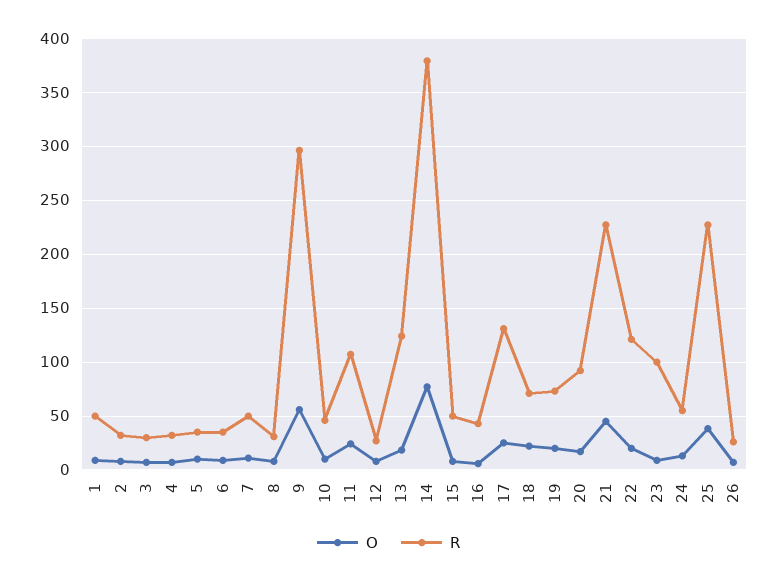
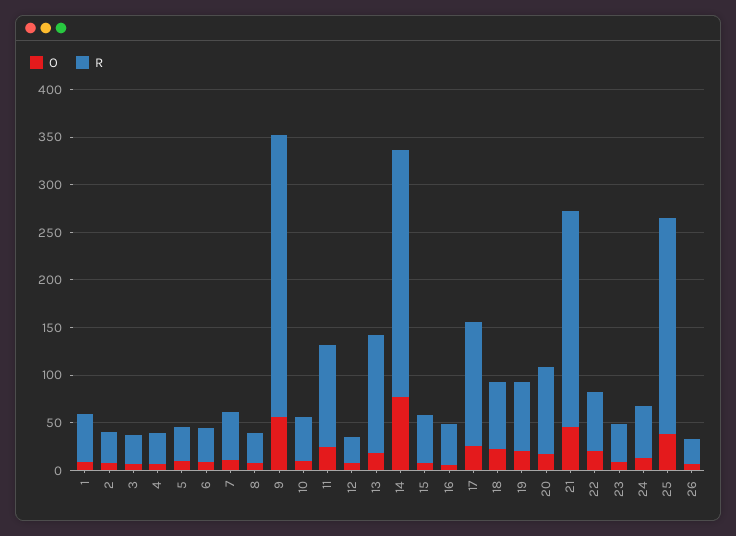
R, 14: 380 -> 260
R, 22: 120 -> 60
R, 23: 100 -> 40

